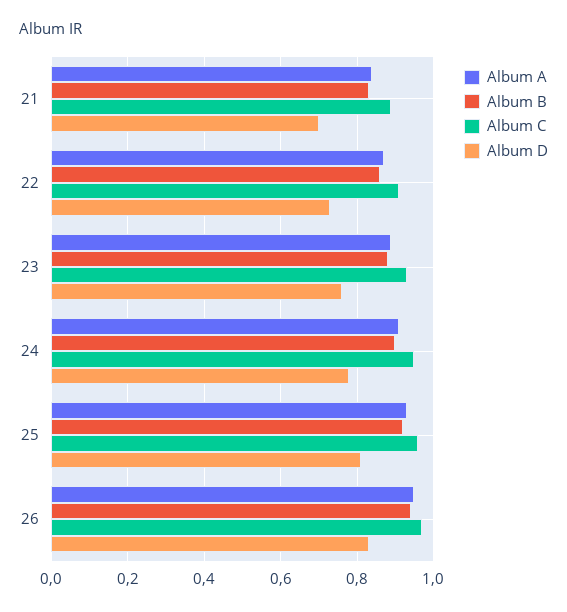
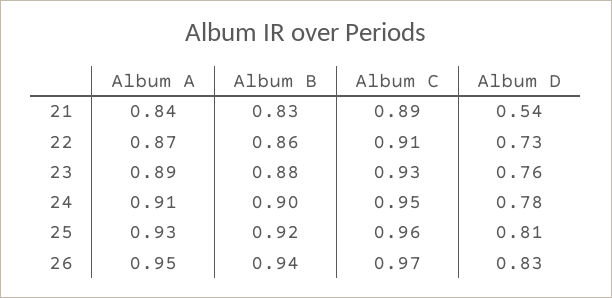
Album D, 21: 0.7 -> 0.54

